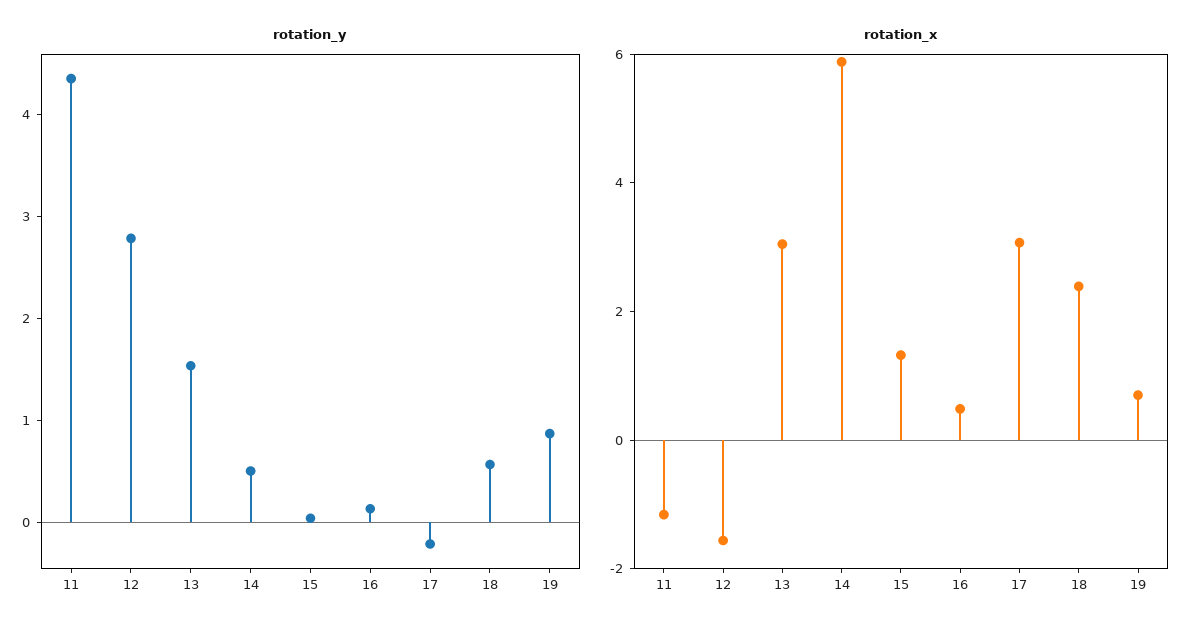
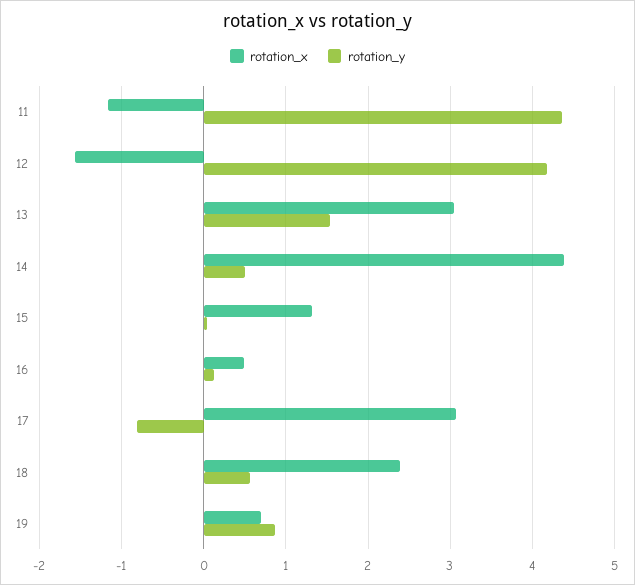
rotation_y, 12: 2.8 -> 4.2
rotation_y, 17: -0.2 -> -0.8
rotation_x, 14: 6 -> 4.4

